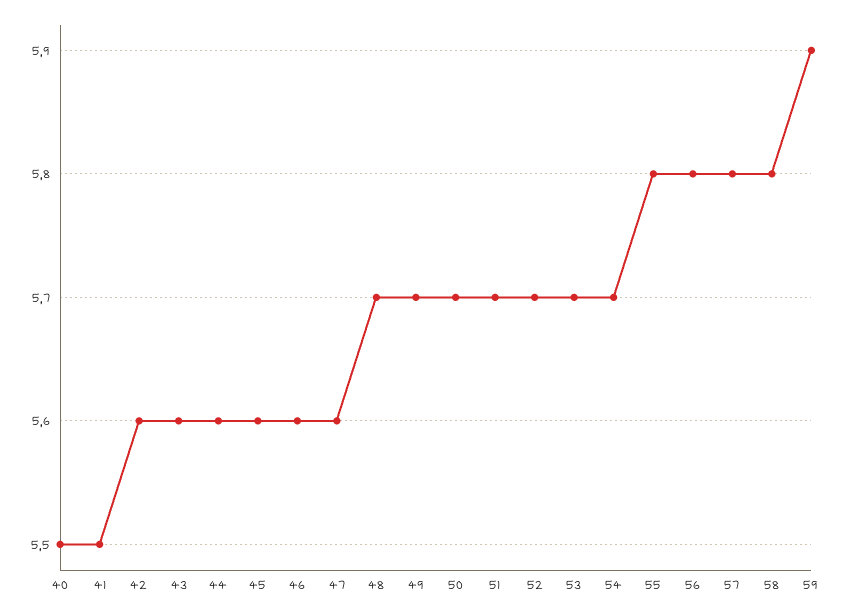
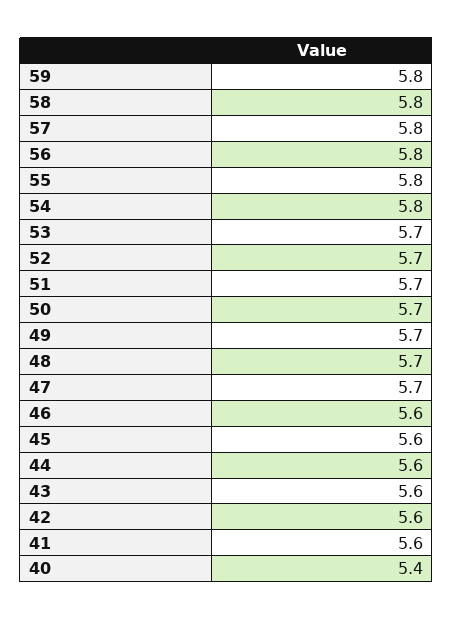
40: 5.5 -> 5.4
41: 5.5 -> 5.6
47: 5.6 -> 5.7
54: 5.7 -> 5.8
59: 5.9 -> 5.8

